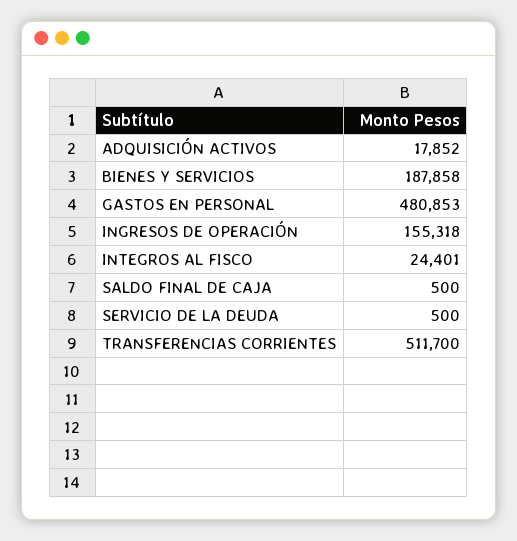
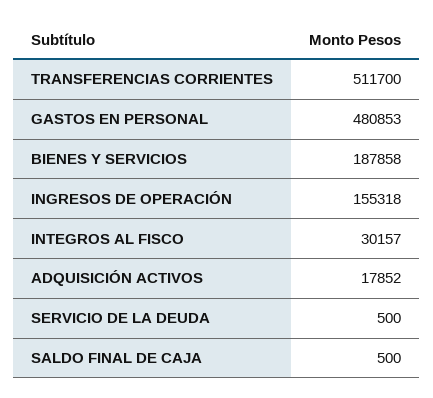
INTEGROS AL FISCO: 24401 -> 30157

